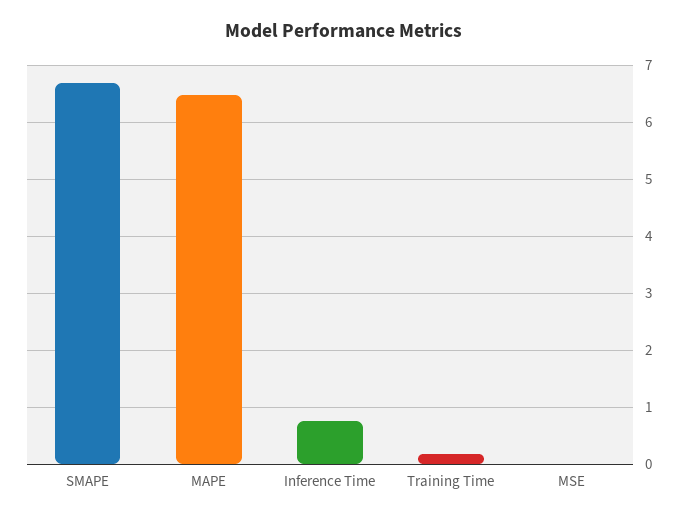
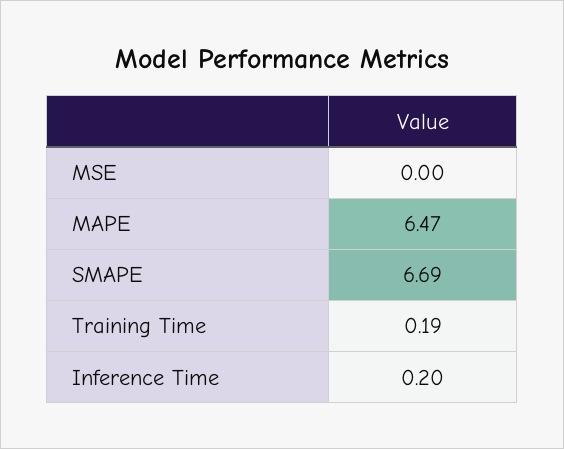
Inference Time: 0.8 -> 0.2

